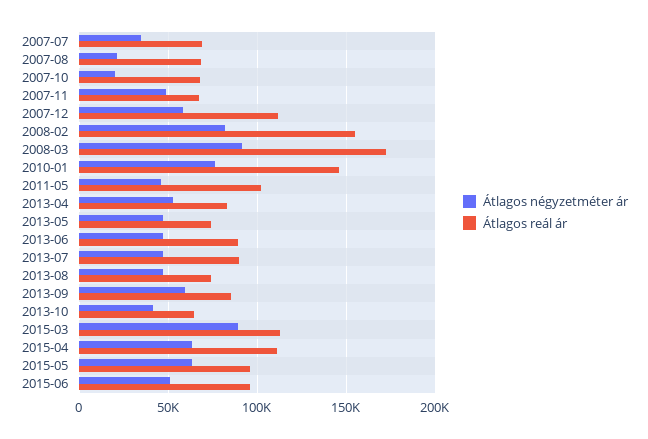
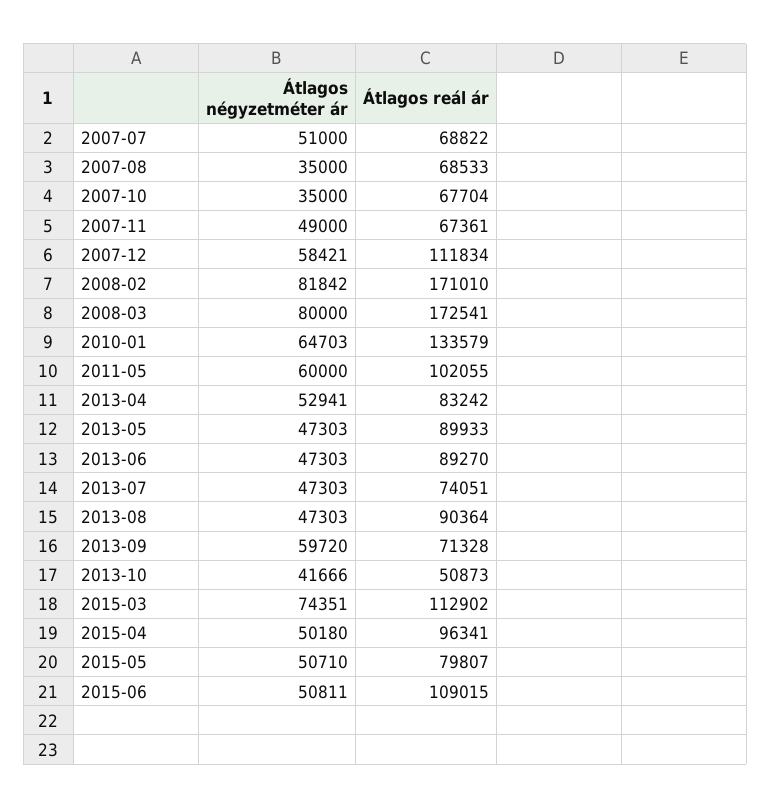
Átlagos négyzetméter ár, 2007-07: 35000 -> 51000
Átlagos négyzetméter ár, 2007-08: 20000 -> 35000
Átlagos négyzetméter ár, 2007-10: 20000 -> 35000
Átlagos reál ár, 2008-02: 155000 -> 171010
Átlagos négyzetméter ár, 2008-03: 90000 -> 80000
Átlagos négyzetméter ár, 2010-01: 75000 -> 64703
Átlagos reál ár, 2010-01: 145000 -> 133579
Átlagos négyzetméter ár, 2011-05: 45000 -> 60000
Átlagos reál ár, 2013-05: 75000 -> 89933
Átlagos reál ár, 2013-07: 90000 -> 74051
Átlagos reál ár, 2013-08: 75000 -> 90364
Átlagos reál ár, 2013-09: 85000 -> 71328
Átlagos reál ár, 2013-10: 65000 -> 50873
Átlagos négyzetméter ár, 2015-03: 90000 -> 74351
Átlagos négyzetméter ár, 2015-04: 65000 -> 50180
Átlagos reál ár, 2015-04: 110000 -> 96341
Átlagos négyzetméter ár, 2015-05: 65000 -> 50710
Átlagos reál ár, 2015-05: 95000 -> 79807
Átlagos reál ár, 2015-06: 95000 -> 109015

